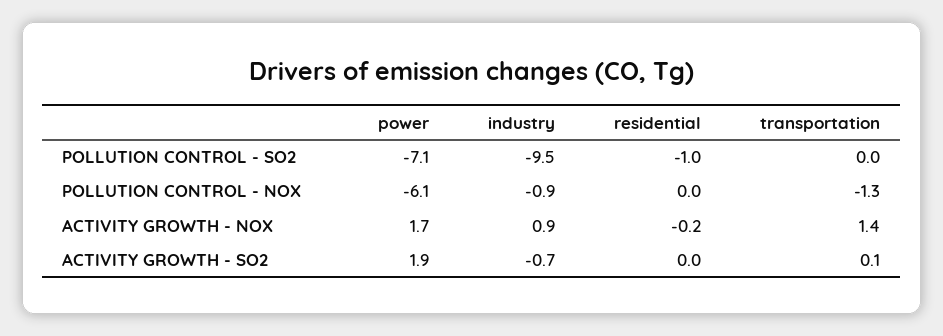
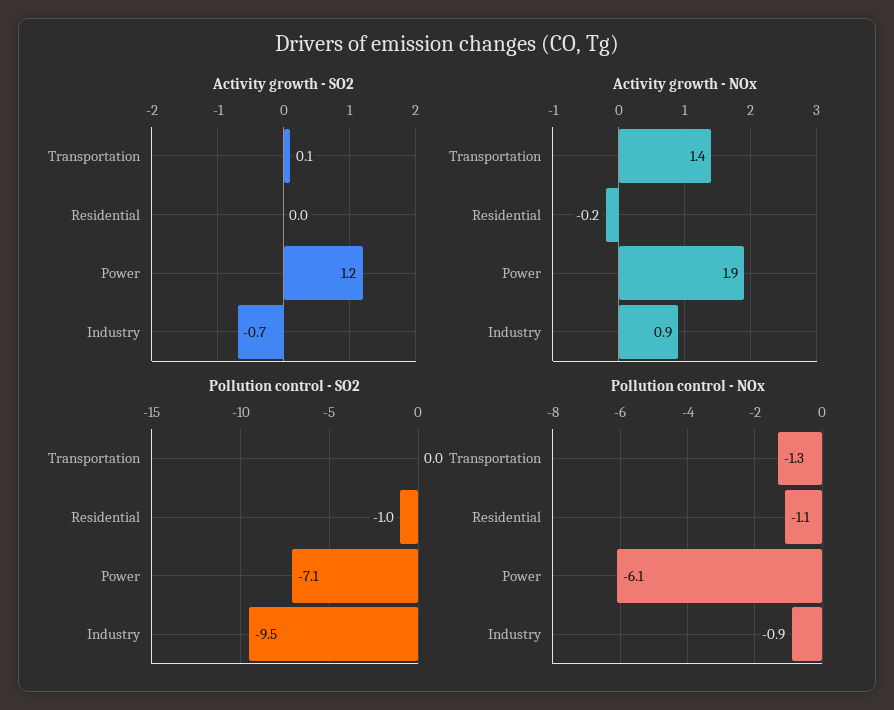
POLLUTION CONTROL - NOX, residential: 0 -> -1.1
ACTIVITY GROWTH - NOX, power: 1.7 -> 1.9
ACTIVITY GROWTH - SO2, power: 1.9 -> 1.2

